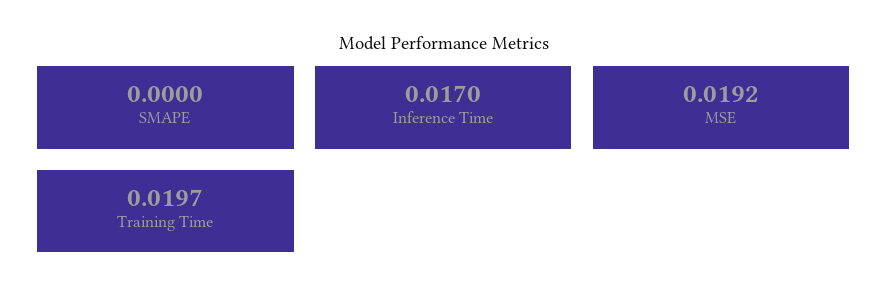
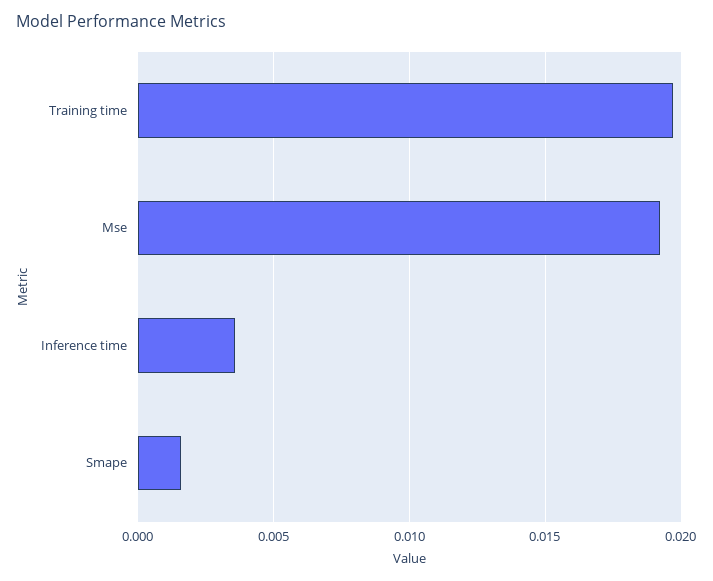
SMAPE: 0 -> 0.0015
Inference Time: 0.017 -> 0.0035

